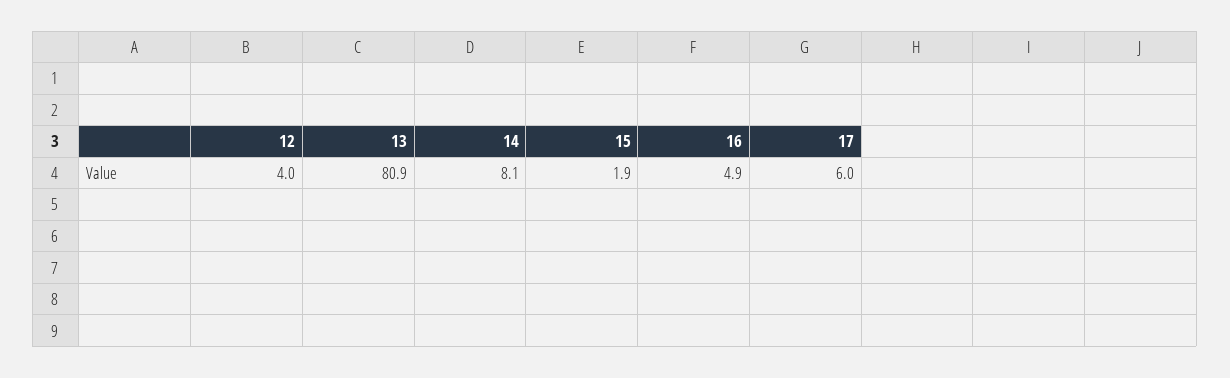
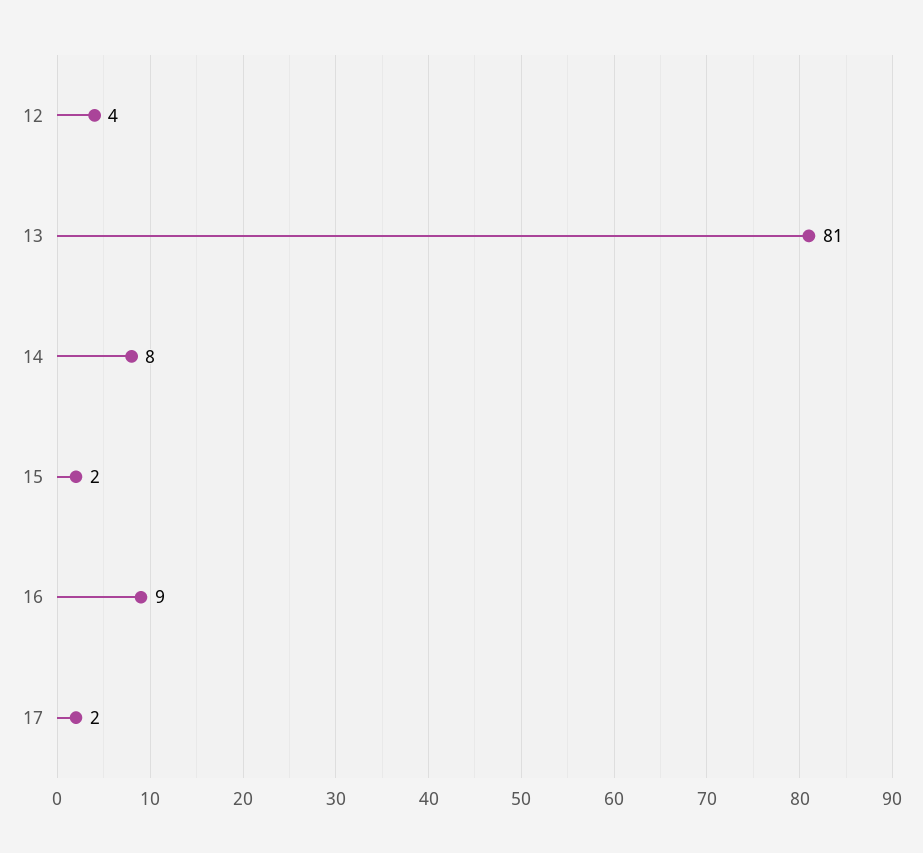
16: 4.9 -> 9
17: 6 -> 2

